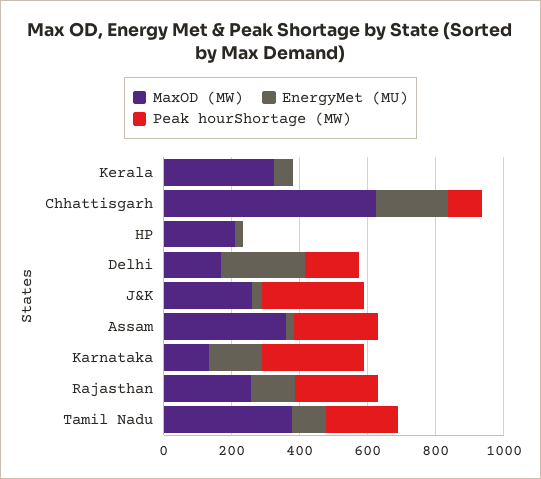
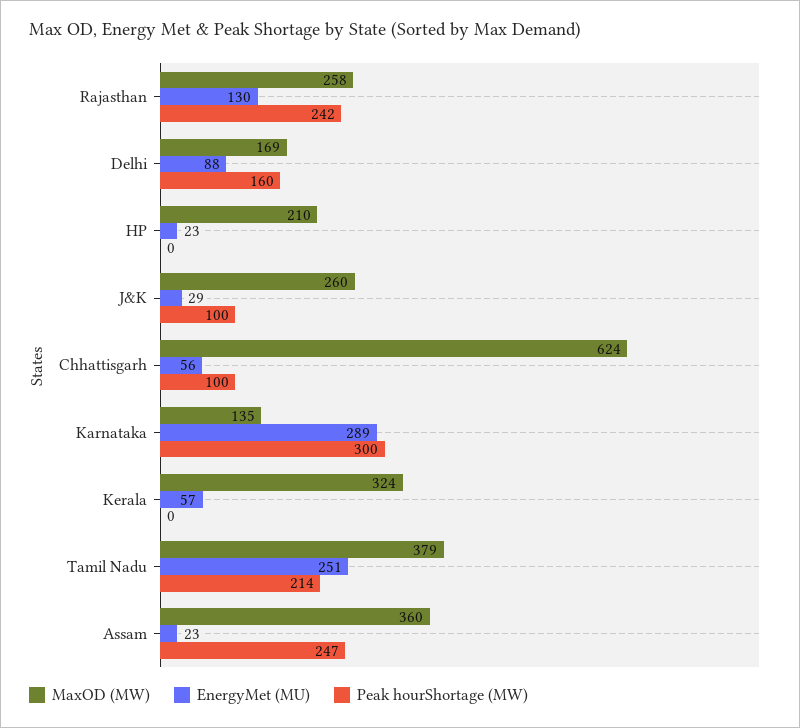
EnergyMet (MU), Chhattisgarh: 200 -> 56
EnergyMet (MU), Delhi: 250 -> 88
Peak hourShortage (MW), J&K: 300 -> 100
EnergyMet (MU), Karnataka: 150 -> 289
EnergyMet (MU), Tamil Nadu: 100 -> 251

